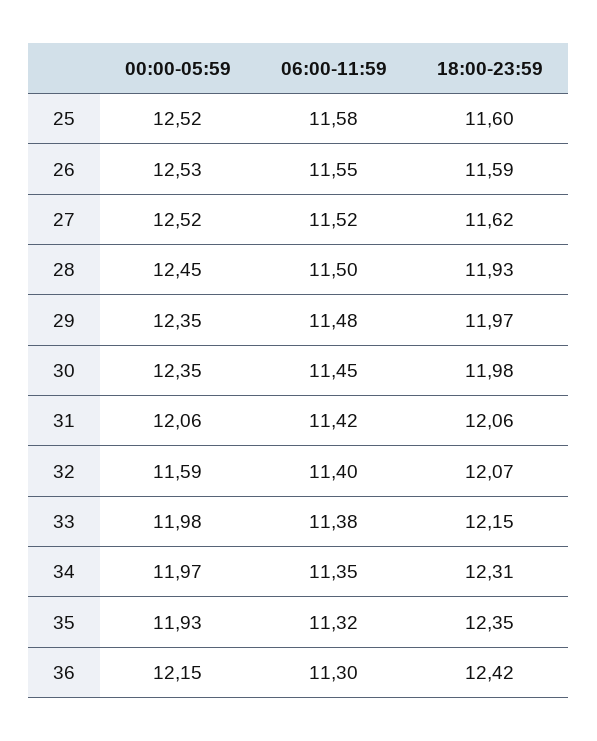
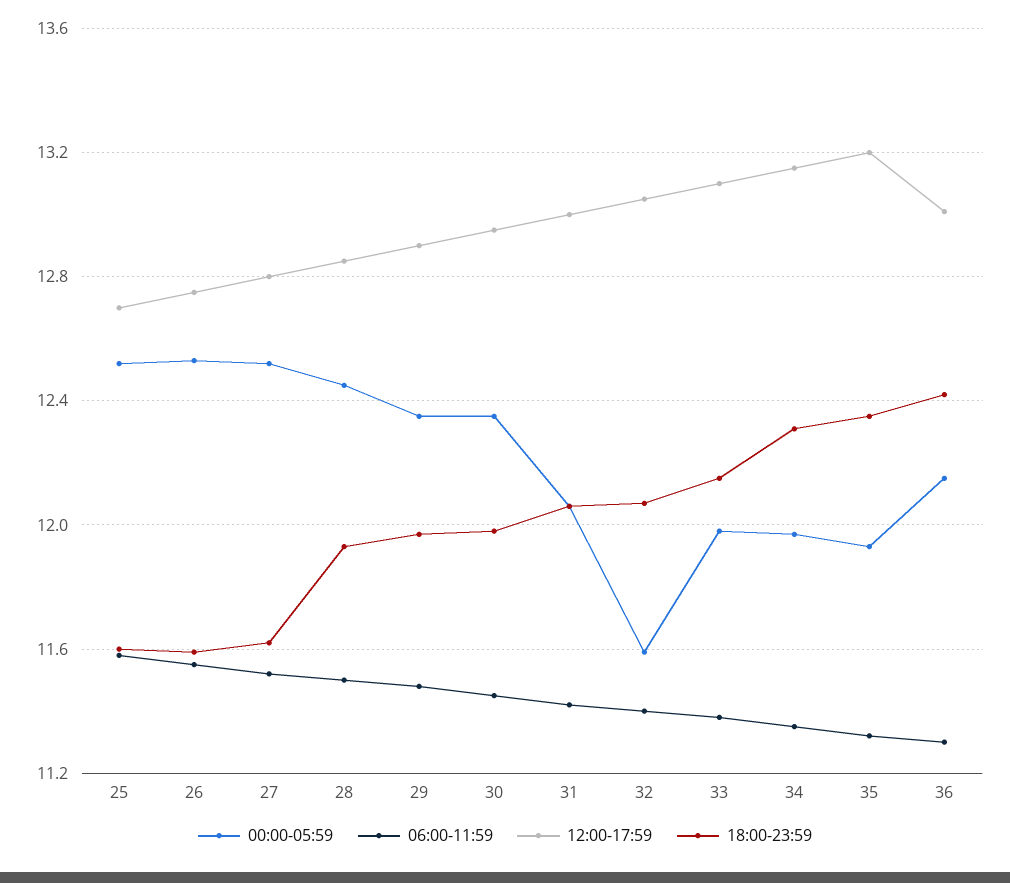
12:00-17:59, 25: none -> 12.7
12:00-17:59, 26: none -> 12.75
12:00-17:59, 27: none -> 12.8
12:00-17:59, 28: none -> 12.85
12:00-17:59, 29: none -> 12.9
12:00-17:59, 30: none -> 12.95
12:00-17:59, 31: none -> 13
12:00-17:59, 32: none -> 13.05
12:00-17:59, 33: none -> 13.1
12:00-17:59, 34: none -> 13.15
12:00-17:59, 35: none -> 13.2
12:00-17:59, 36: none -> 13

